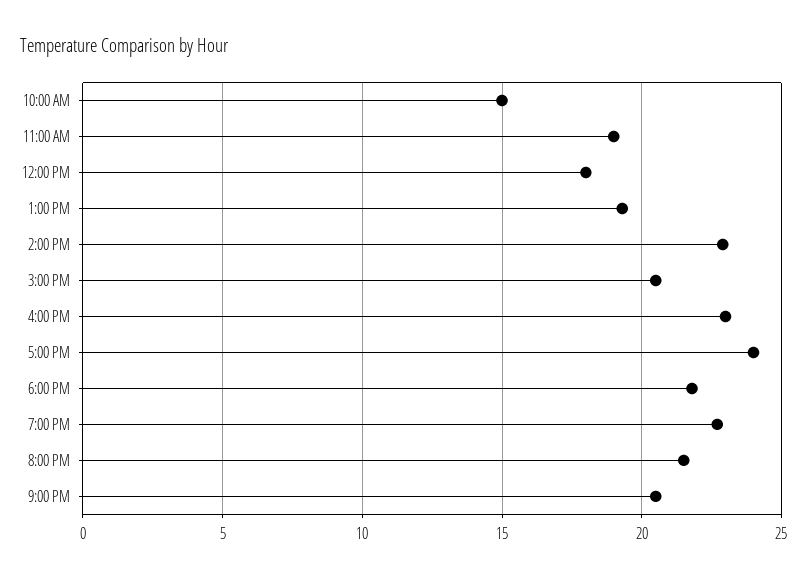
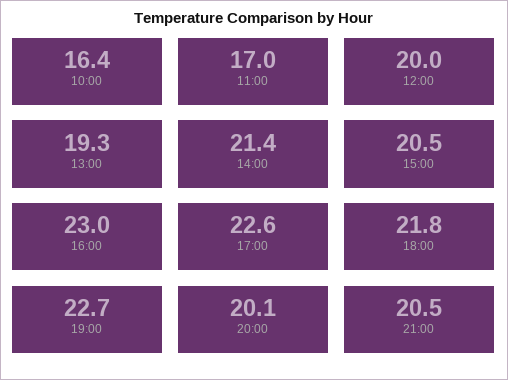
10:00 AM: 15 -> 16.4
11:00 AM: 19 -> 17
12:00 PM: 18 -> 20
2:00 PM: 23 -> 21.4
5:00 PM: 24 -> 22.6
8:00 PM: 21.5 -> 20.1

